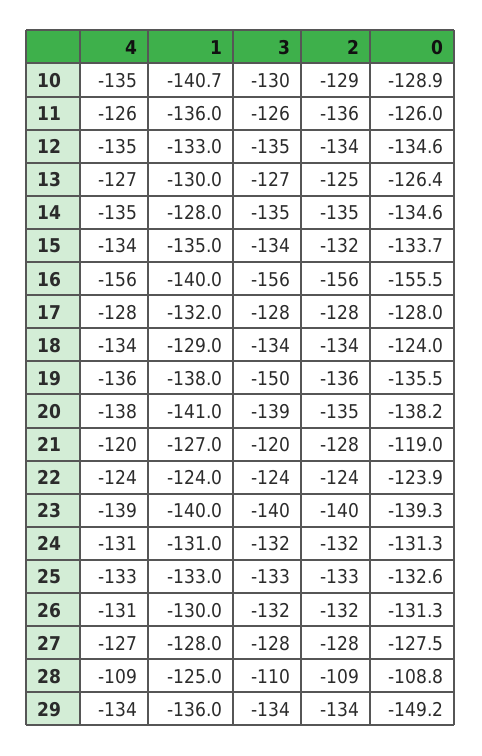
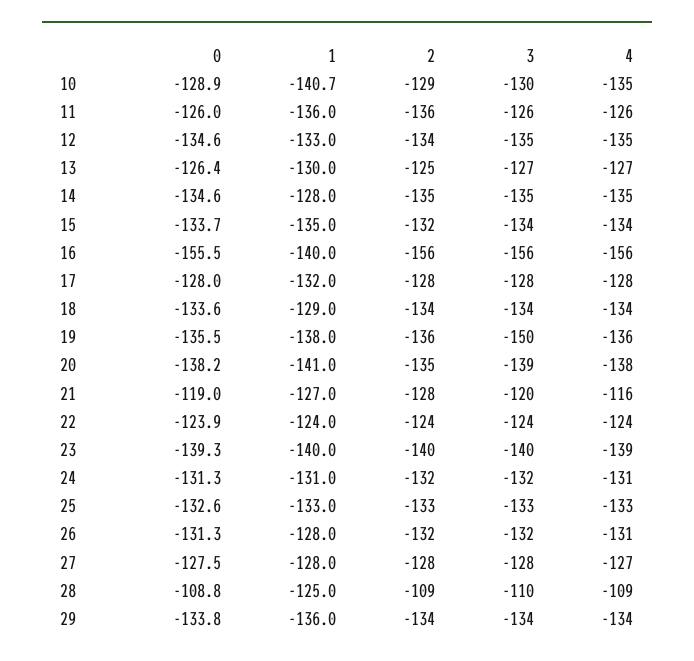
0, 18: -124 -> -133.6
4, 21: -120 -> -116
1, 26: -130 -> -128
0, 29: -149.2 -> -133.8

